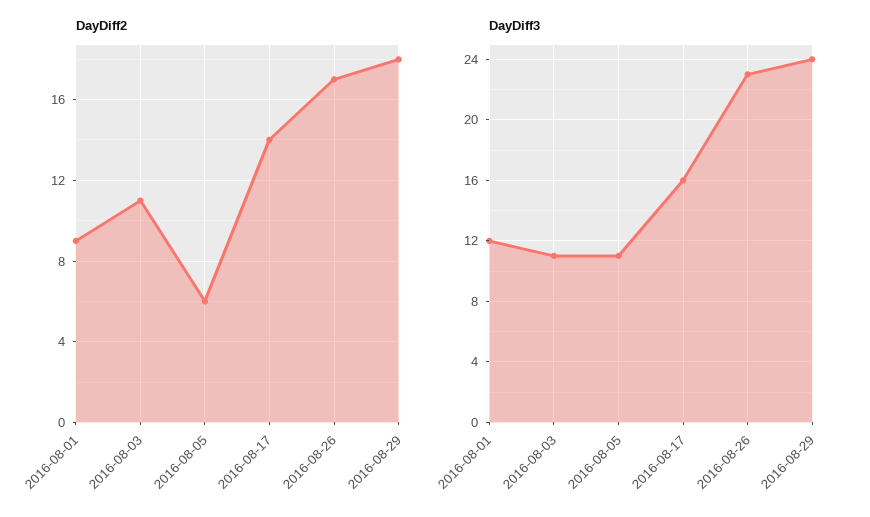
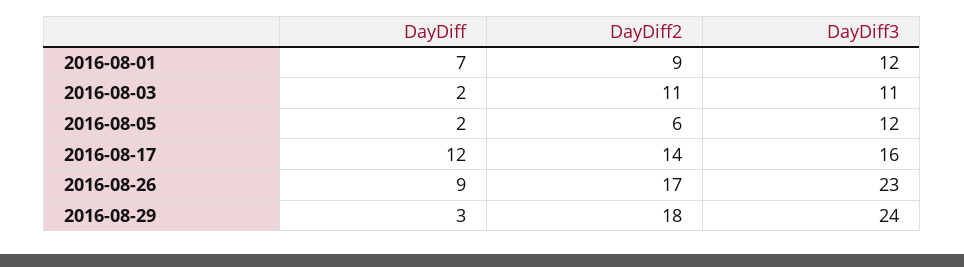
DayDiff3, 2016-08-05: 11 -> 12
DayDiff, 2016-08-01: none -> 7
DayDiff, 2016-08-03: none -> 2
DayDiff, 2016-08-05: none -> 2
DayDiff, 2016-08-17: none -> 12
DayDiff, 2016-08-26: none -> 9
DayDiff, 2016-08-29: none -> 3

